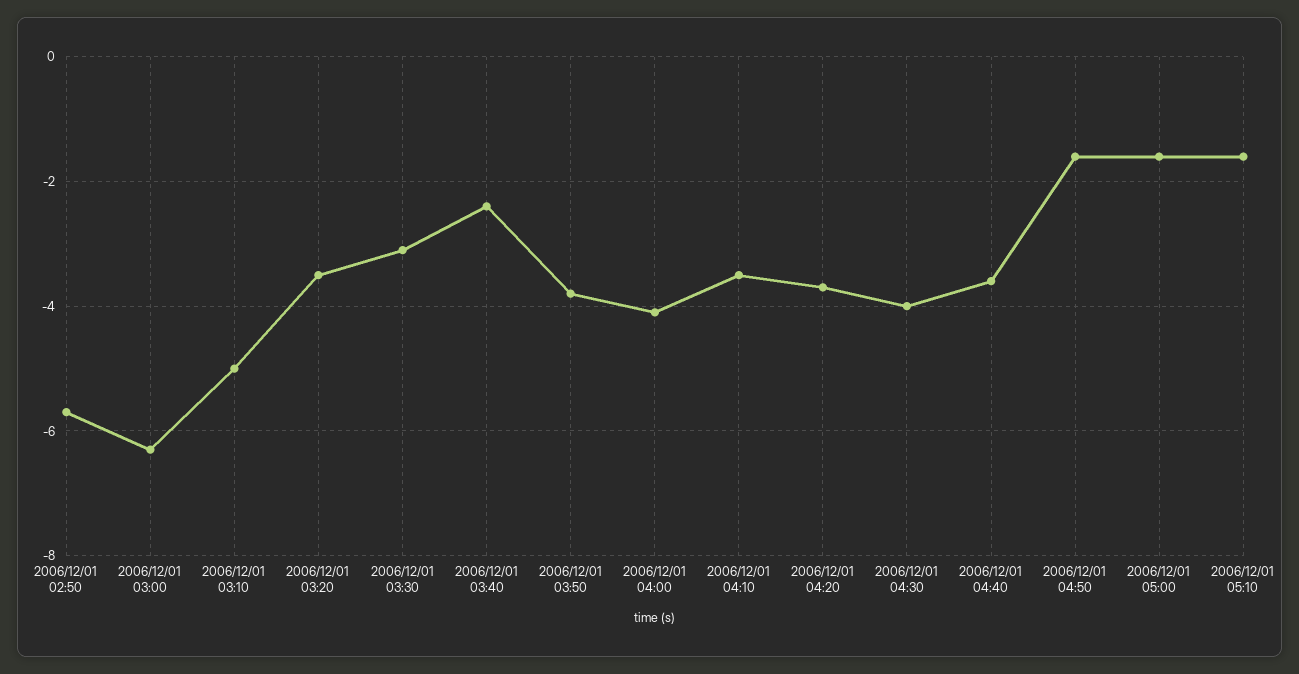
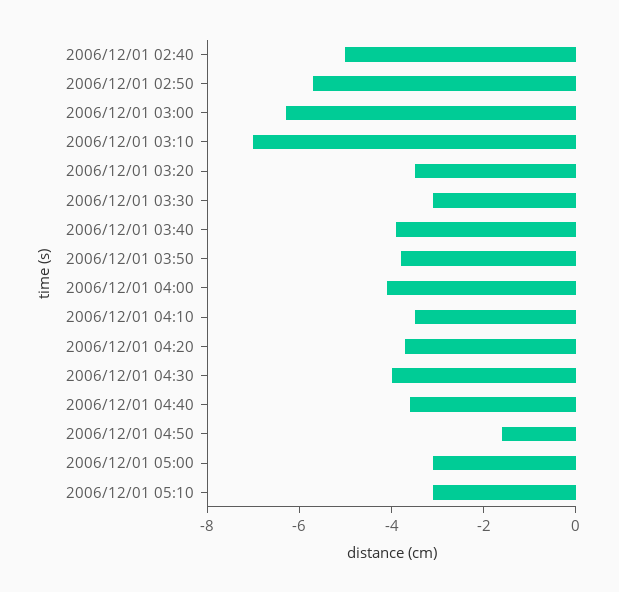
2006/12/01 03:10: -5 -> -7
2006/12/01 03:40: -2.5 -> -4
2006/12/01 05:00: -1.5 -> -3
2006/12/01 05:10: -1.5 -> -3
2006/12/01 02:40: none -> -5

